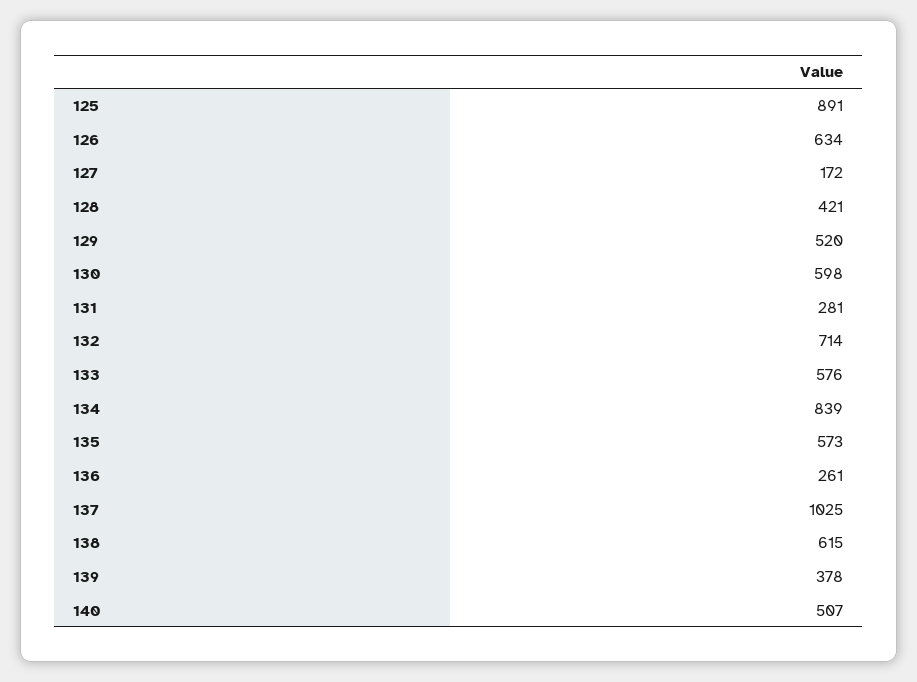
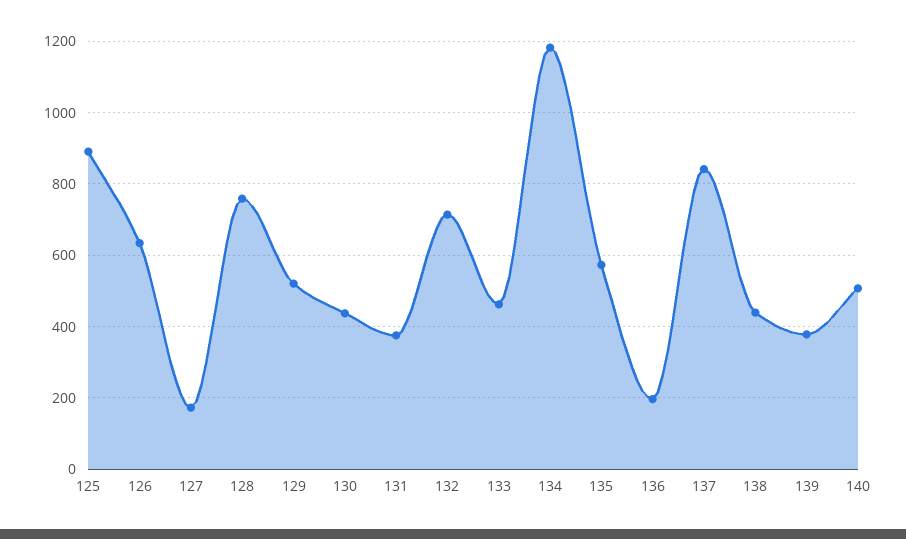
128: 421 -> 760
130: 598 -> 440
131: 281 -> 380
133: 576 -> 460
134: 839 -> 1180
136: 261 -> 200
137: 1025 -> 840
138: 615 -> 440

